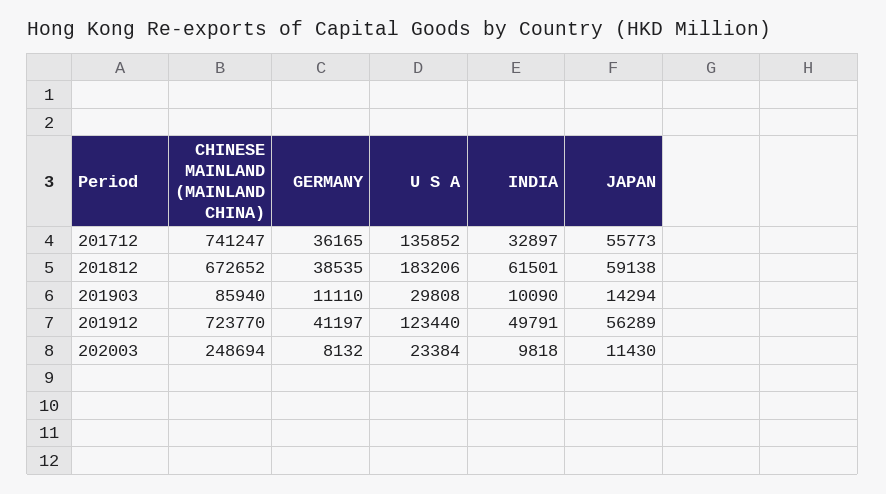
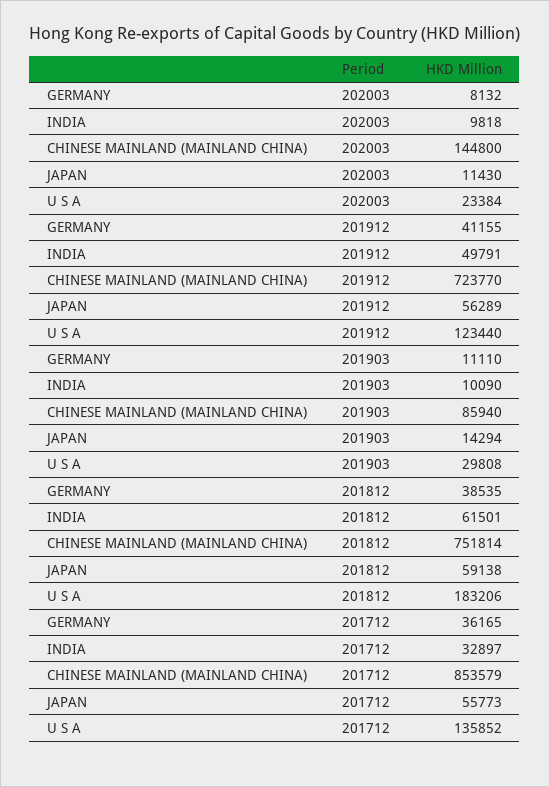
CHINESE MAINLAND (MAINLAND CHINA), 201712: 741247 -> 853579
CHINESE MAINLAND (MAINLAND CHINA), 201812: 672652 -> 751814
GERMANY, 201912: 41197 -> 41155
CHINESE MAINLAND (MAINLAND CHINA), 202003: 248694 -> 144800

